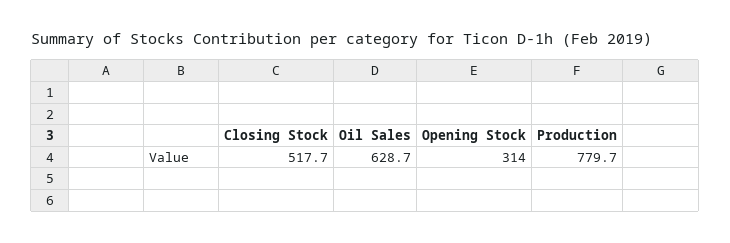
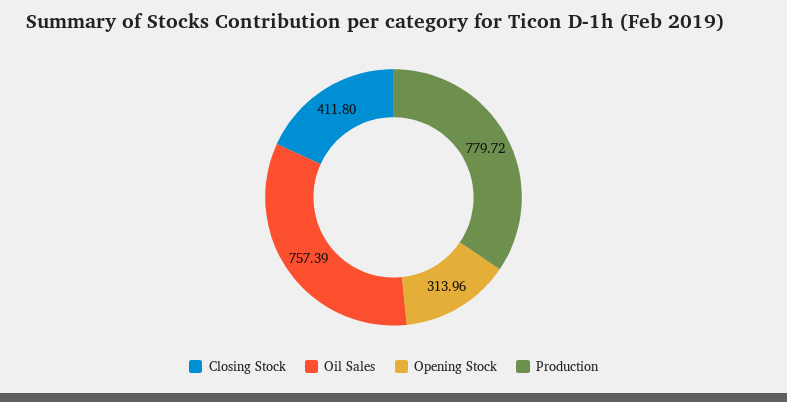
Closing Stock: 517.7 -> 411.8
Oil Sales: 628.7 -> 757.39

